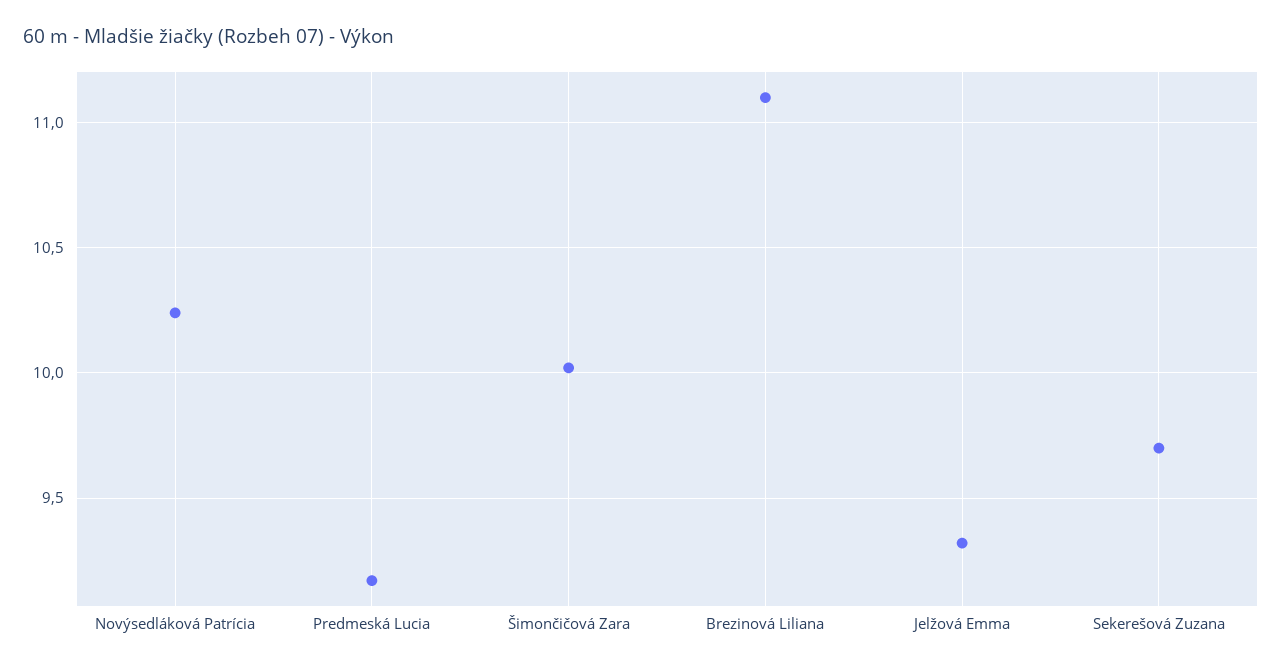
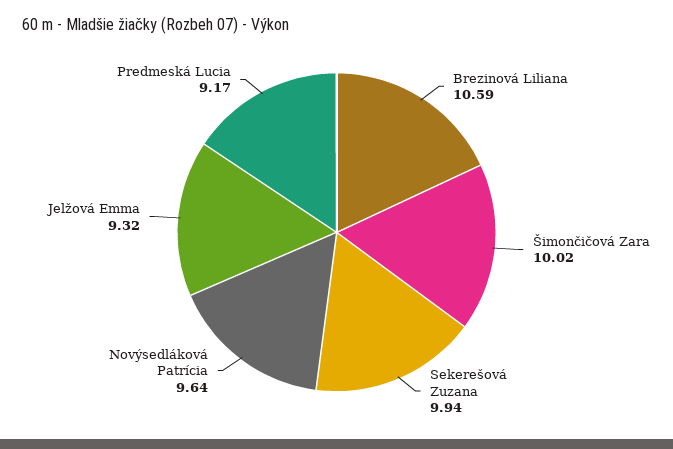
Novýsedláková Patrícia: 10.25 -> 9.64
Brezinová Liliana: 11.1 -> 10.59
Sekerešová Zuzana: 9.7 -> 9.94

